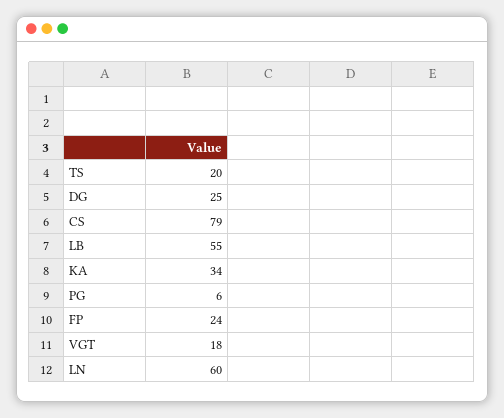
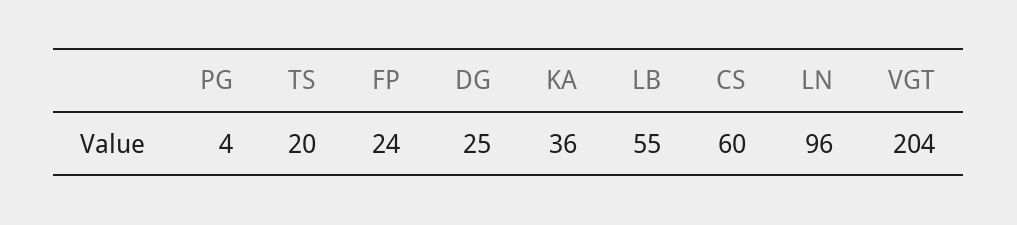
CS: 79 -> 60
KA: 34 -> 36
PG: 6 -> 4
VGT: 18 -> 204
LN: 60 -> 96

